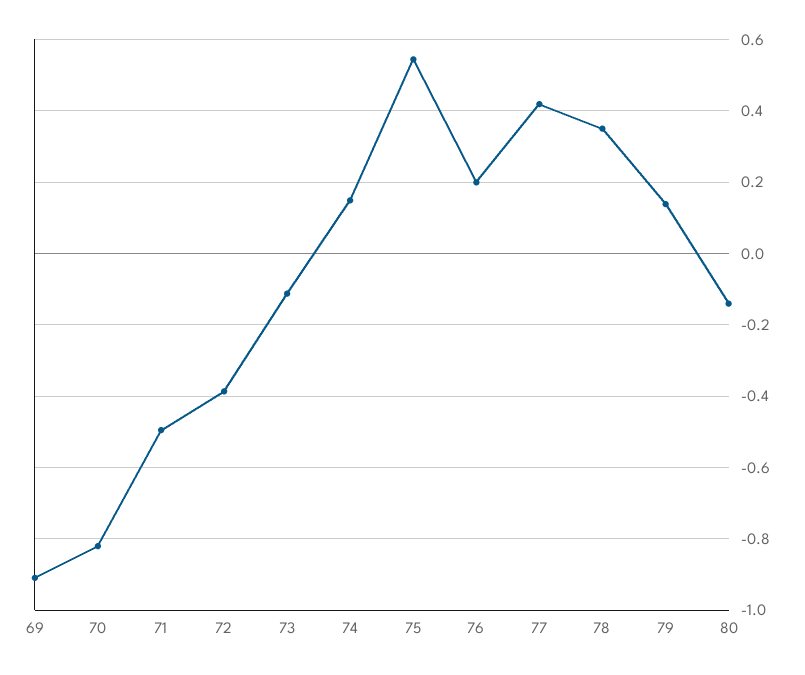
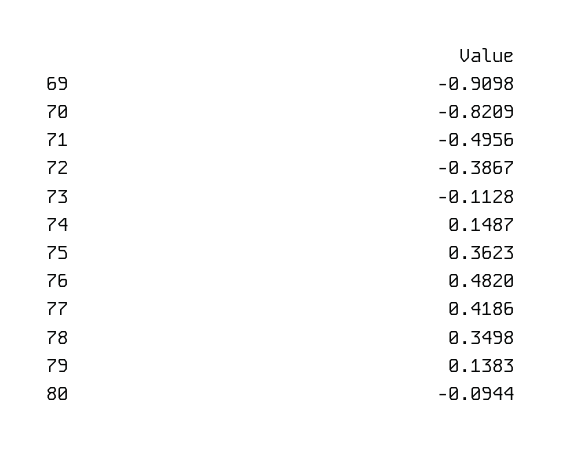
75: 0.54 -> 0.3623
76: 0.2 -> 0.482
80: -0.14 -> -0.0944

